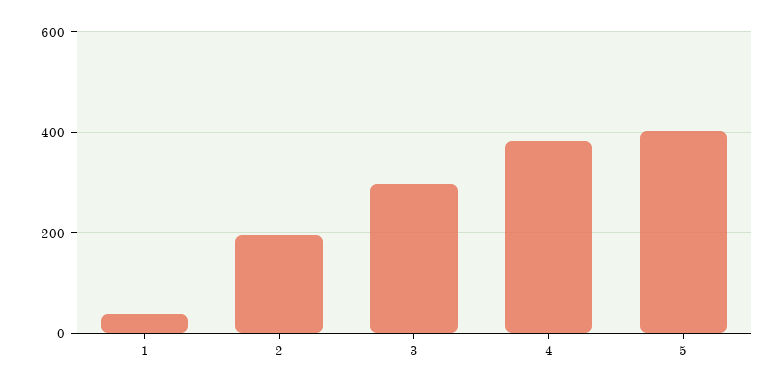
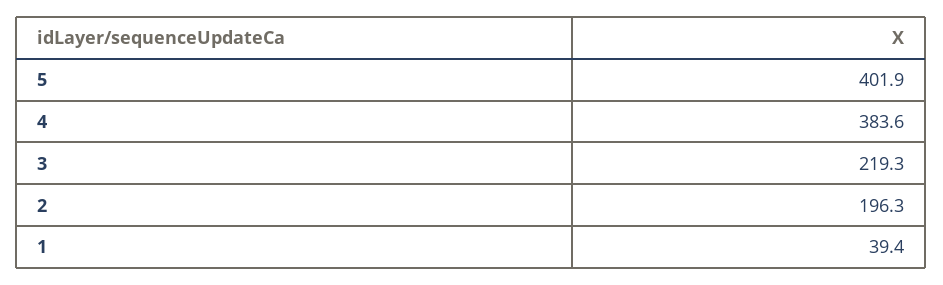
3: 300 -> 219.3

